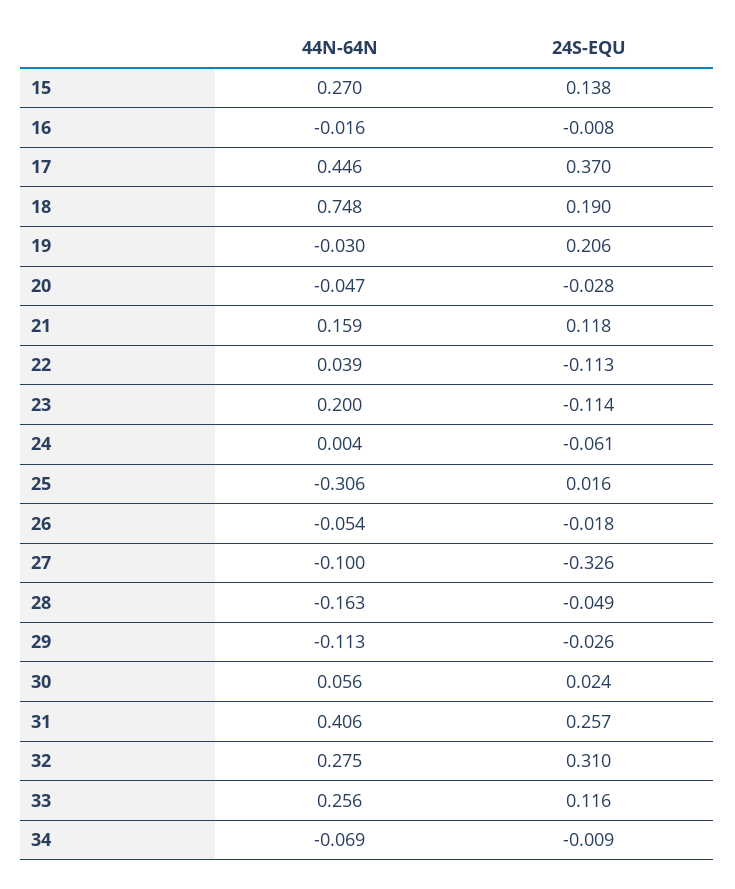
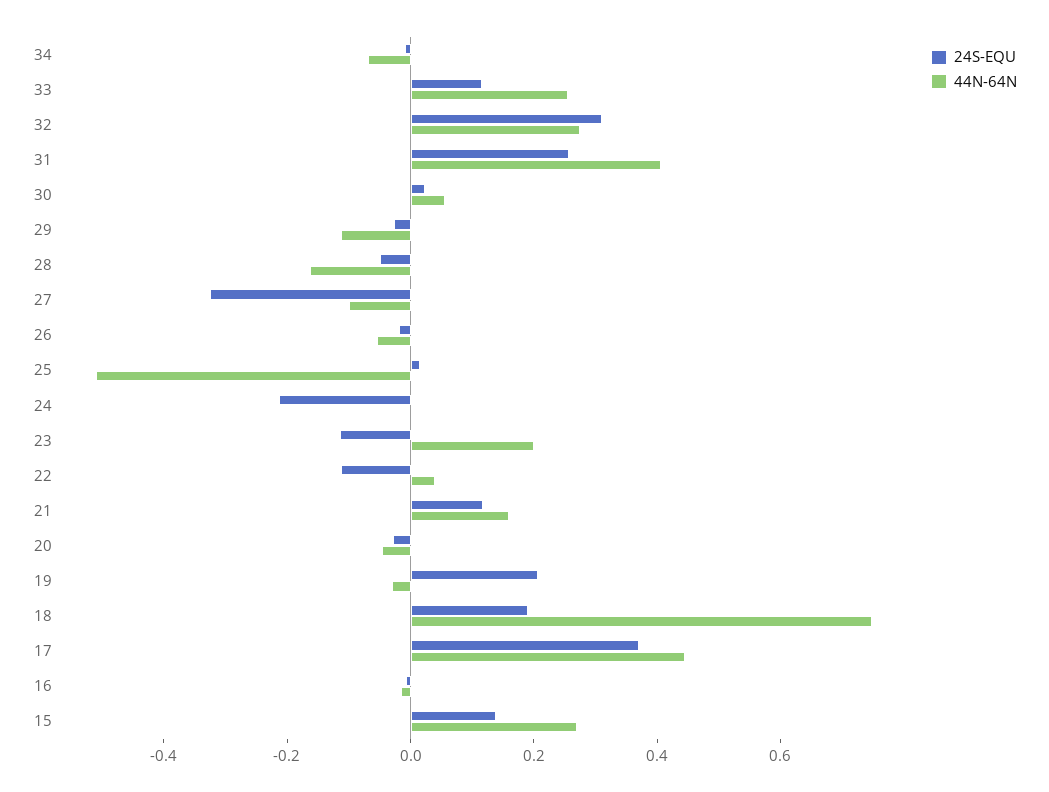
24S-EQU, 24: -0.061 -> -0.2
44N-64N, 25: -0.306 -> -0.5

